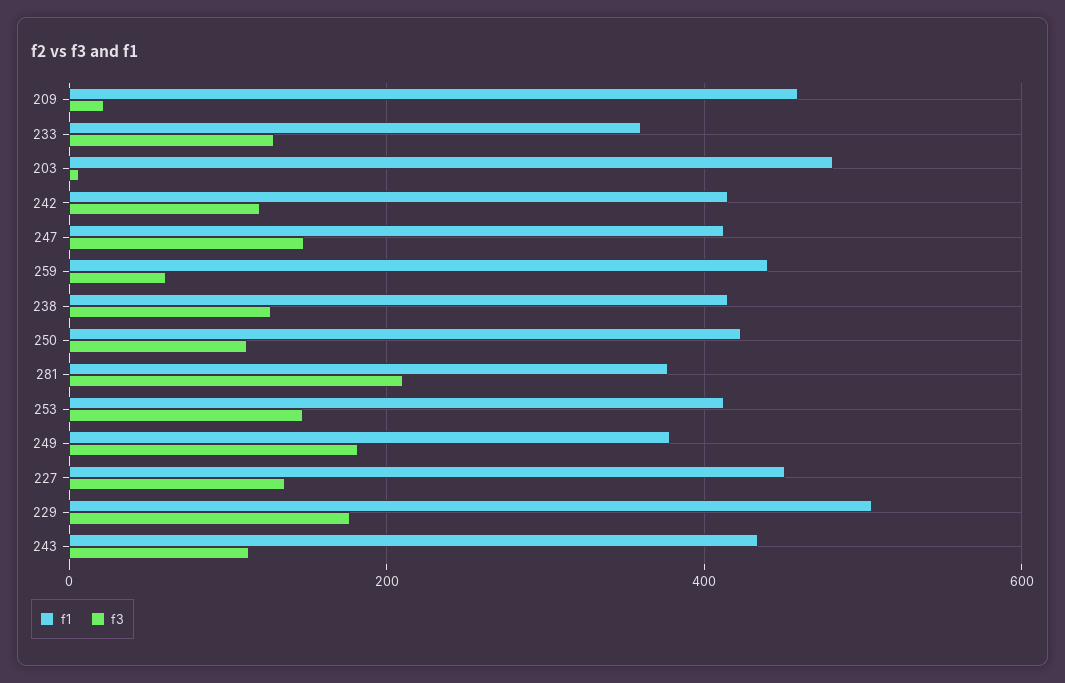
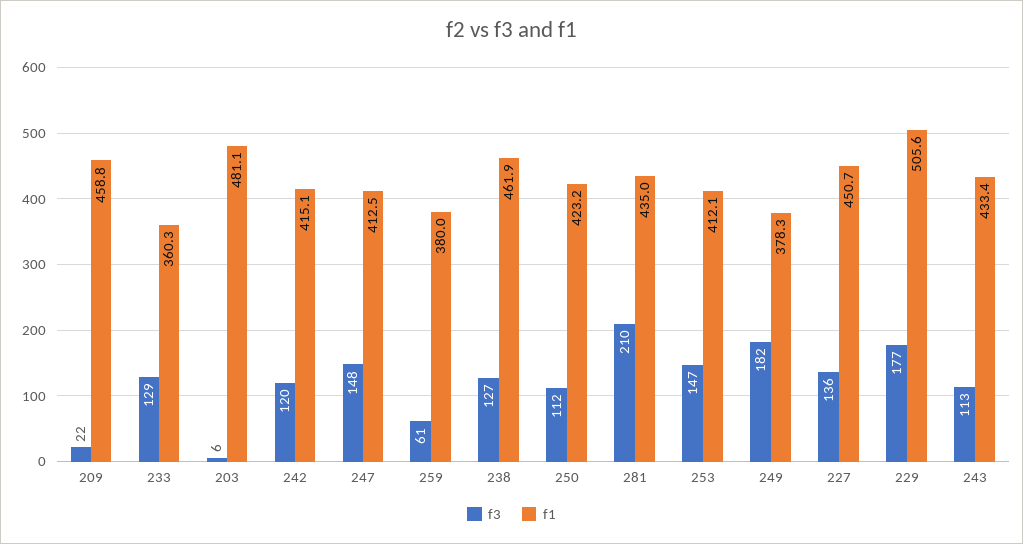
f1, 259: 440 -> 380
f1, 238: 420 -> 461.9
f1, 281: 380 -> 435

